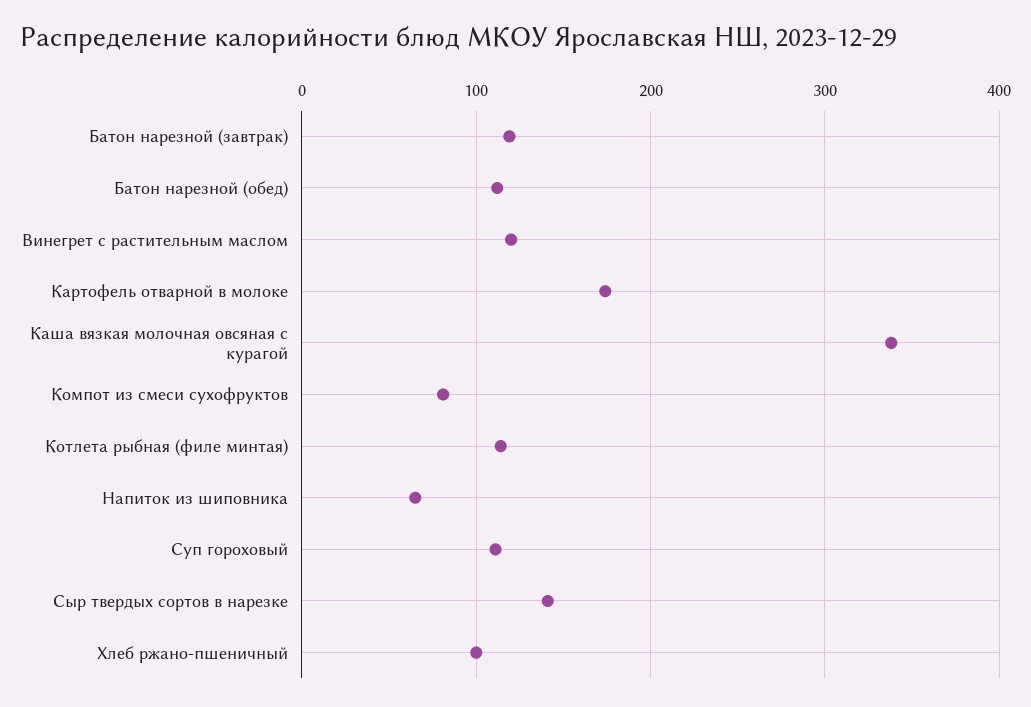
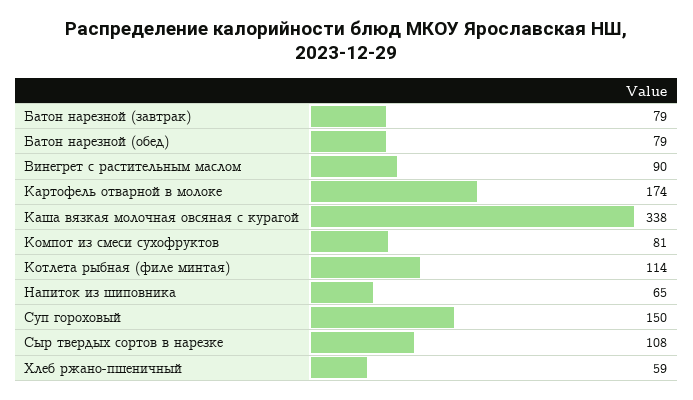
Батон нарезной (завтрак): 120 -> 79
Батон нарезной (обед): 110 -> 79
Винегрет с растительным маслом: 120 -> 90
Суп гороховый: 110 -> 150
Сыр твердых сортов в нарезке: 140 -> 108
Хлеб ржано-пшеничный: 100 -> 59

